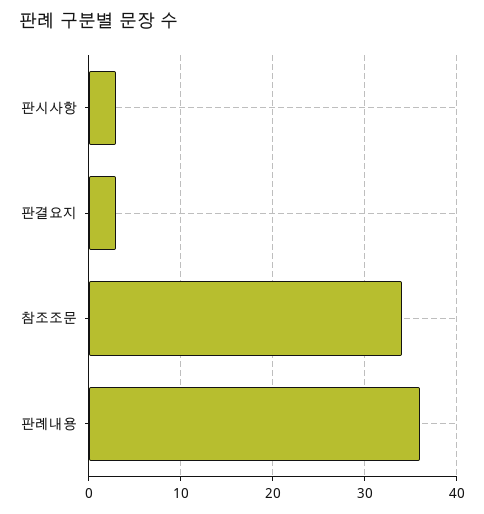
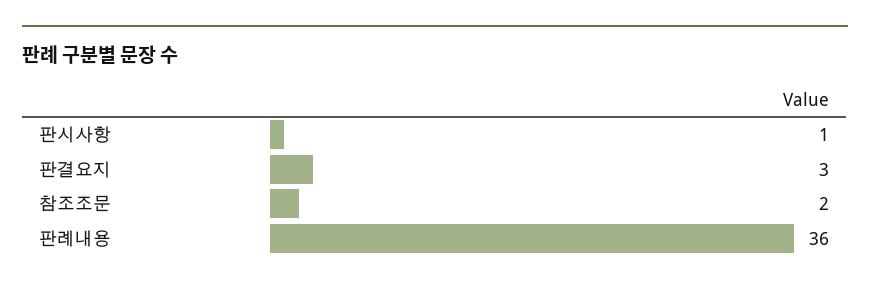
판시사항: 3 -> 1
참조조문: 34 -> 2

